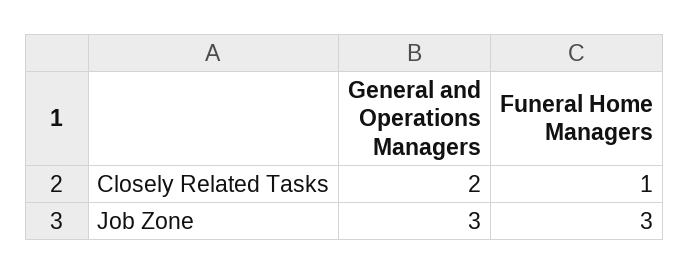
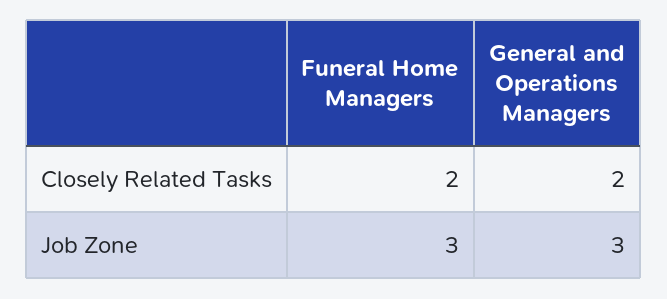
Funeral Home Managers, Closely Related Tasks: 1 -> 2

